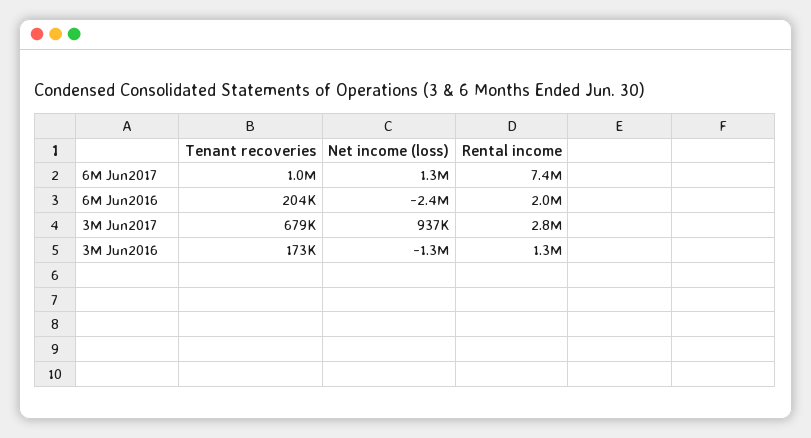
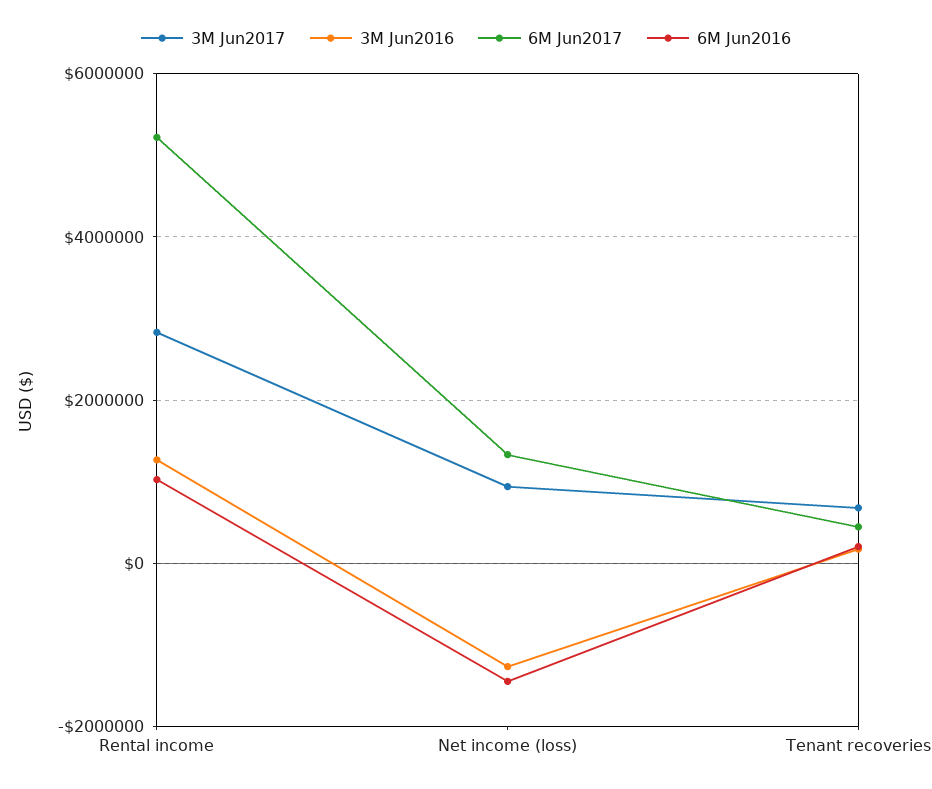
6M Jun2017, Tenant recoveries: 1000000 -> 400000
6M Jun2017, Rental income: 7400000 -> 5200000
6M Jun2016, Net income (loss): -2400000 -> -1400000
6M Jun2016, Rental income: 2000000 -> 1000000

